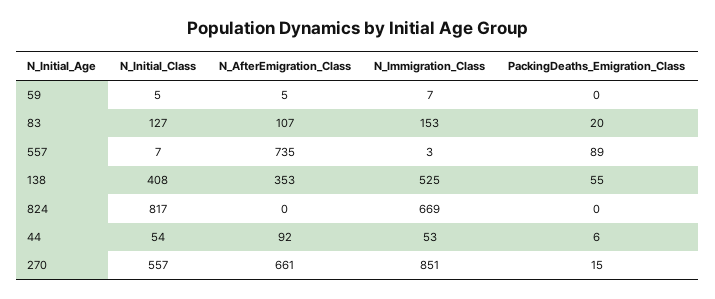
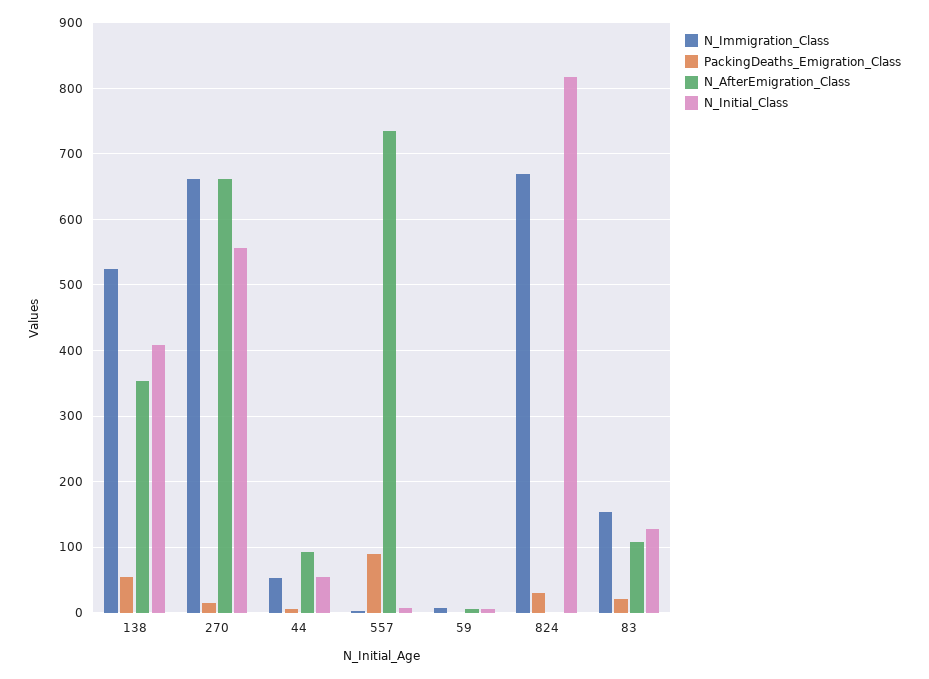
PackingDeaths_Emigration_Class, 824: 0 -> 30
N_Immigration_Class, 270: 851 -> 660

